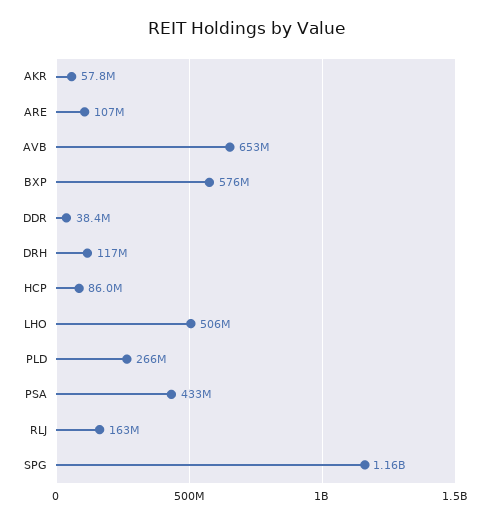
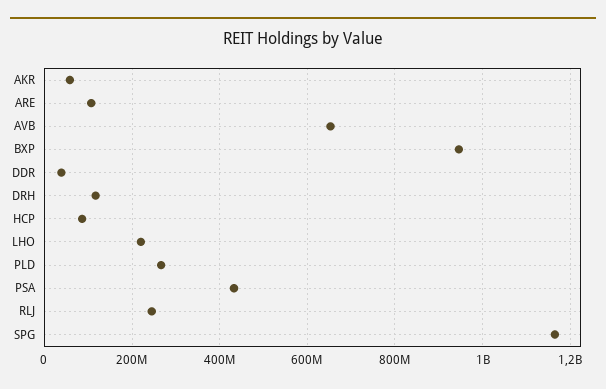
BXP: 576000000 -> 940000000
LHO: 506000000 -> 220000000
RLJ: 163000000 -> 240000000

